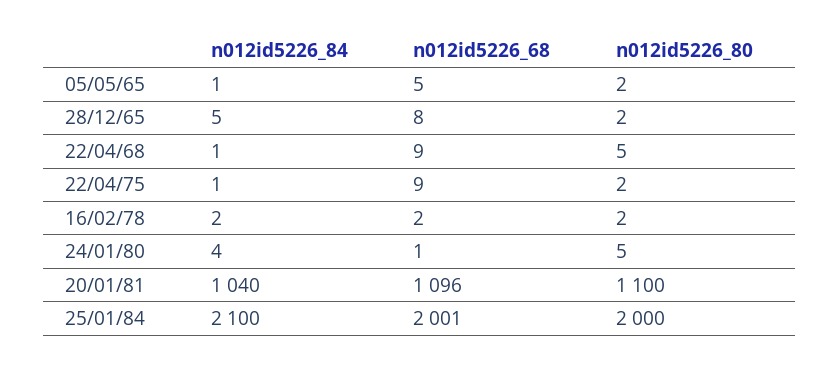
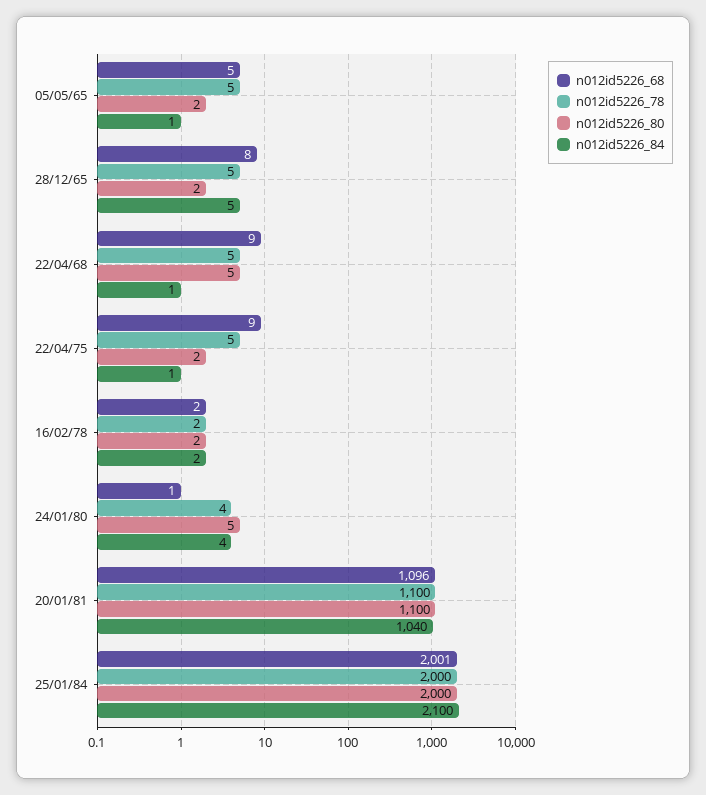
n012id5226_78, 05/05/65: none -> 5
n012id5226_78, 28/12/65: none -> 5
n012id5226_78, 22/04/68: none -> 5
n012id5226_78, 22/04/75: none -> 5
n012id5226_78, 16/02/78: none -> 2
n012id5226_78, 24/01/80: none -> 4
n012id5226_78, 20/01/81: none -> 1100
n012id5226_78, 25/01/84: none -> 2000

